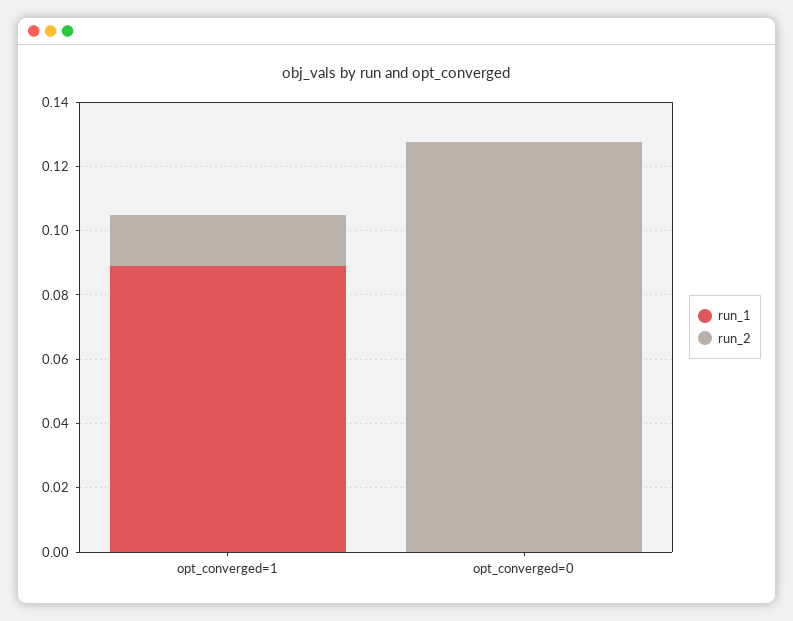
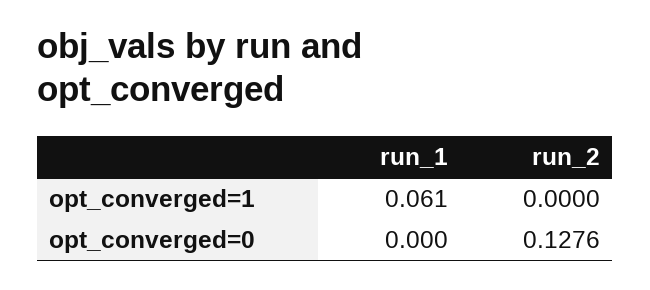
run_1, opt_converged=1: 0.09 -> 0.061
run_2, opt_converged=1: 0.015 -> 0

